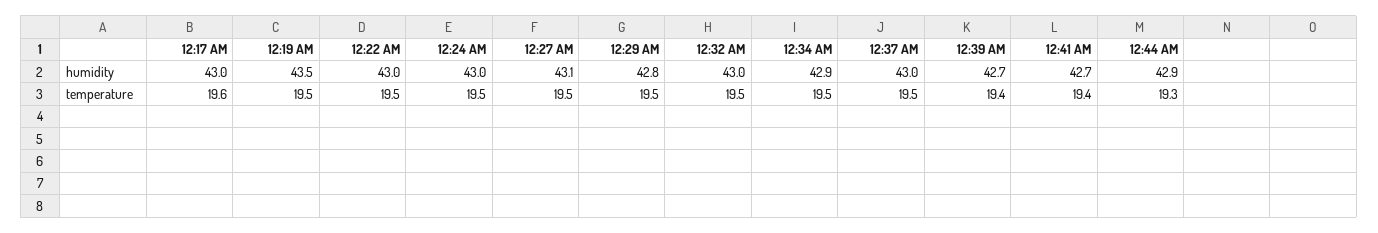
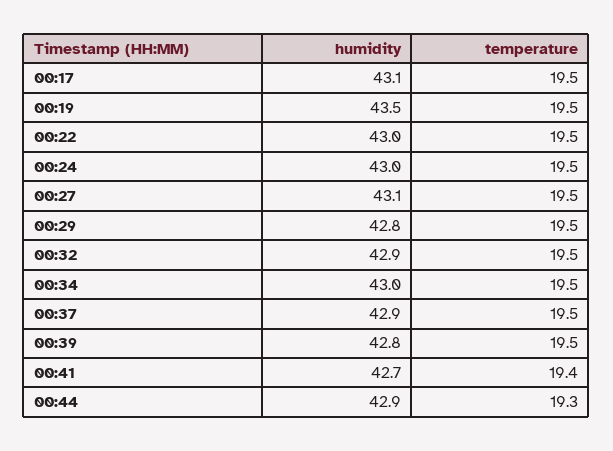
12:17 AM, humidity: 43 -> 43.1
12:32 AM, humidity: 43 -> 42.9
12:34 AM, humidity: 42.9 -> 43
12:37 AM, humidity: 43 -> 42.9
12:39 AM, humidity: 42.7 -> 42.8
12:17 AM, temperature: 19.6 -> 19.5
12:39 AM, temperature: 19.4 -> 19.5

